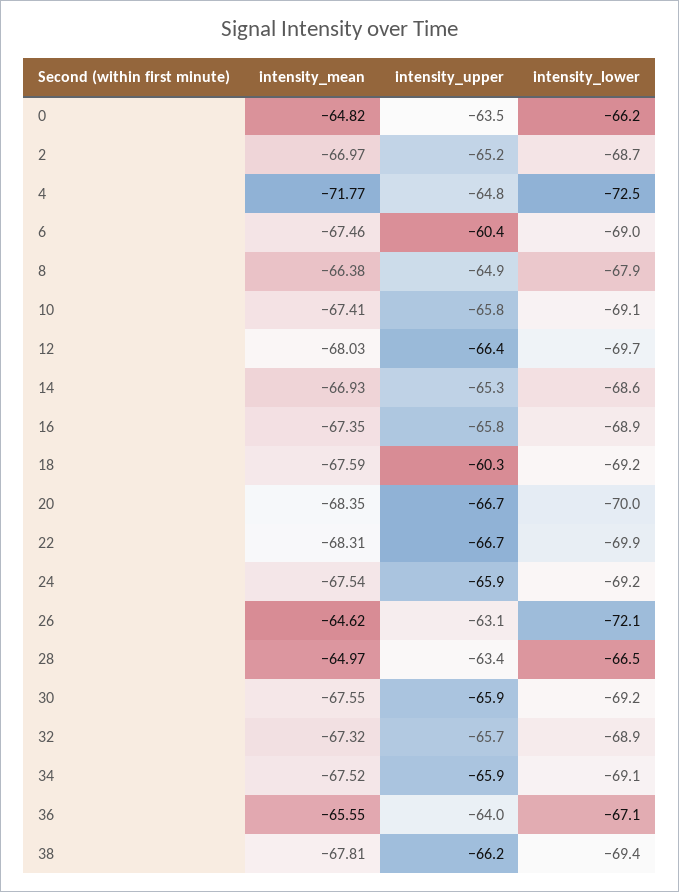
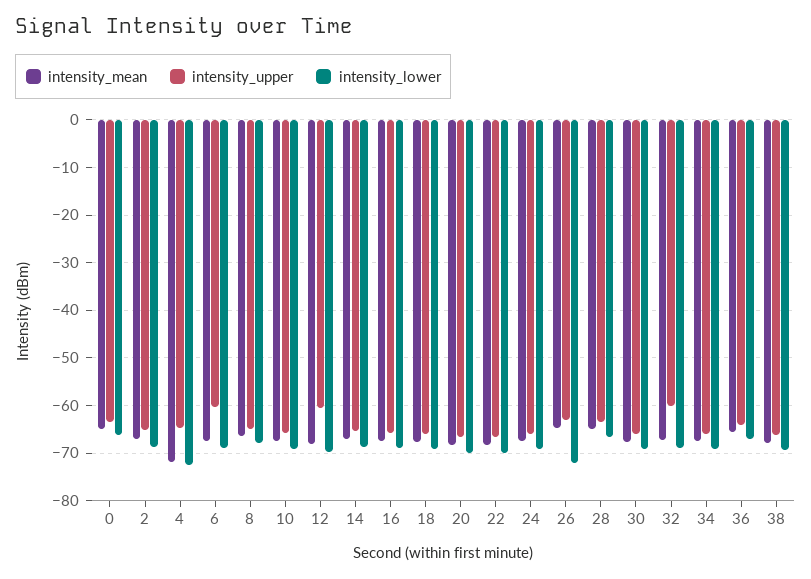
intensity_upper, 12: -66.4 -> -60
intensity_upper, 18: -60.3 -> -66
intensity_upper, 32: -65.7 -> -60

